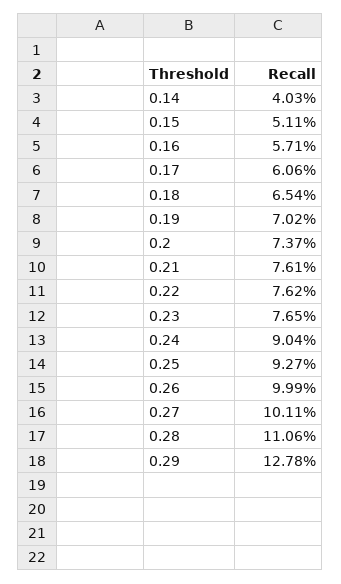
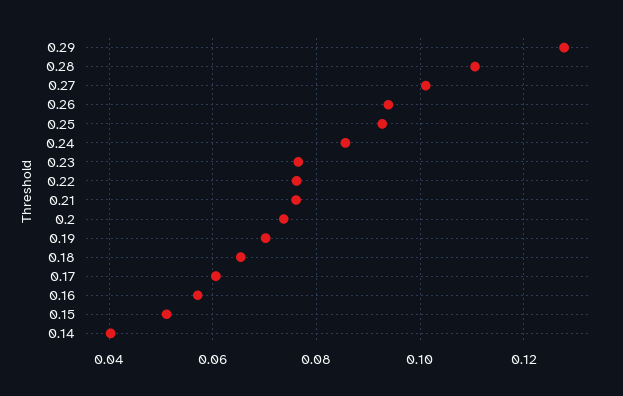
0.24: 0.0904 -> 0.086
0.26: 0.0999 -> 0.094

